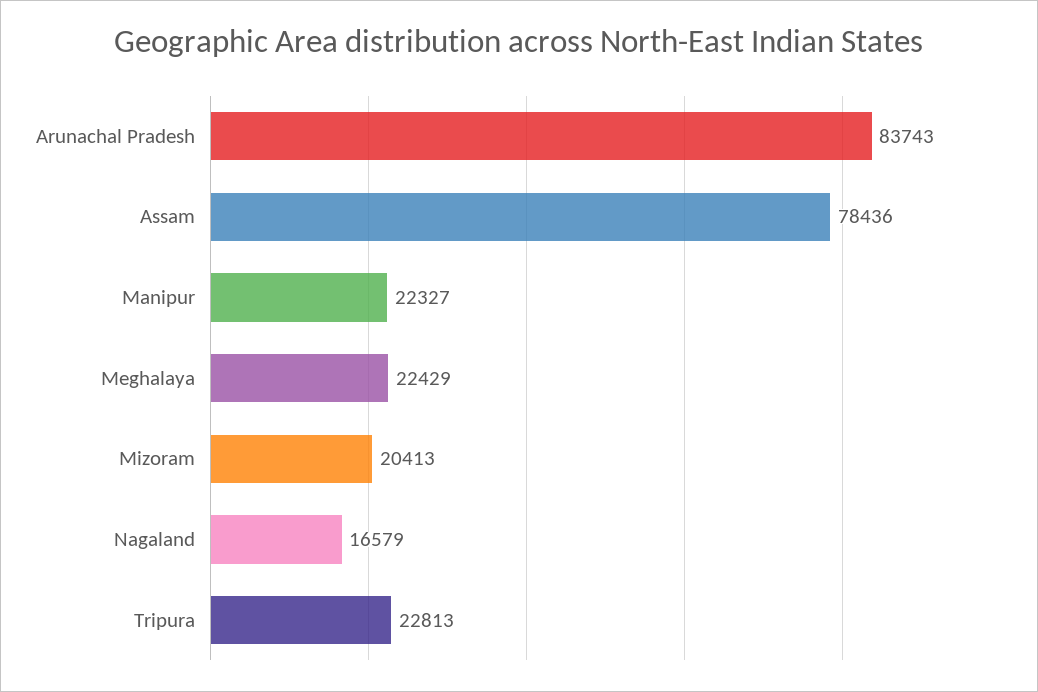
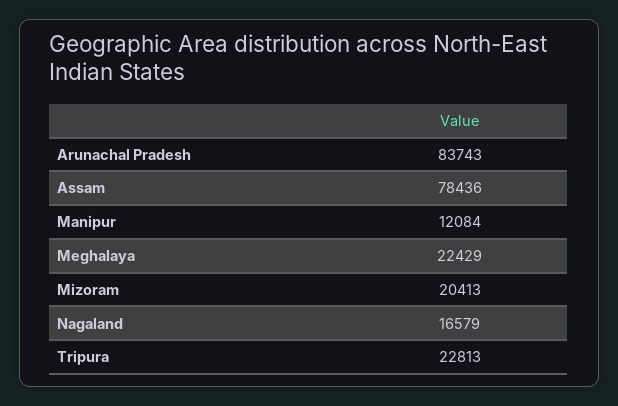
Manipur: 22327 -> 12084

